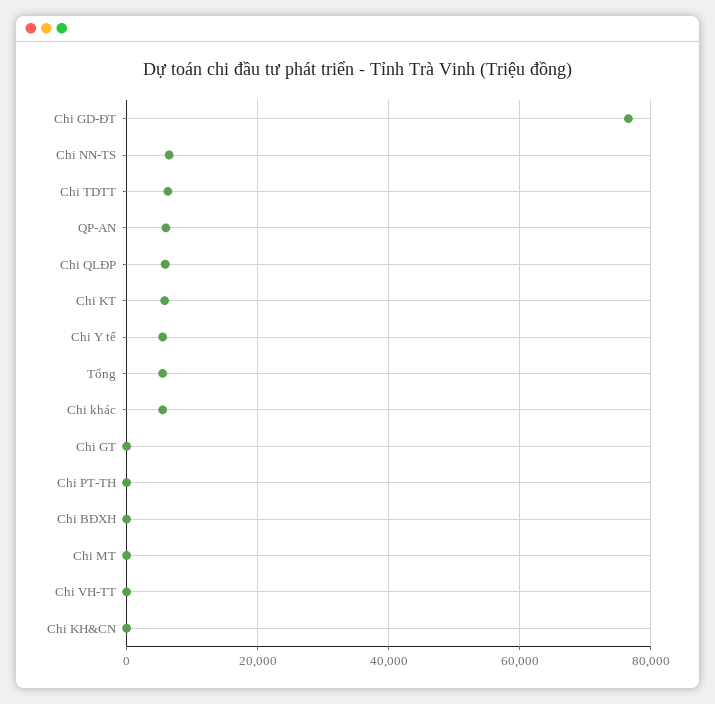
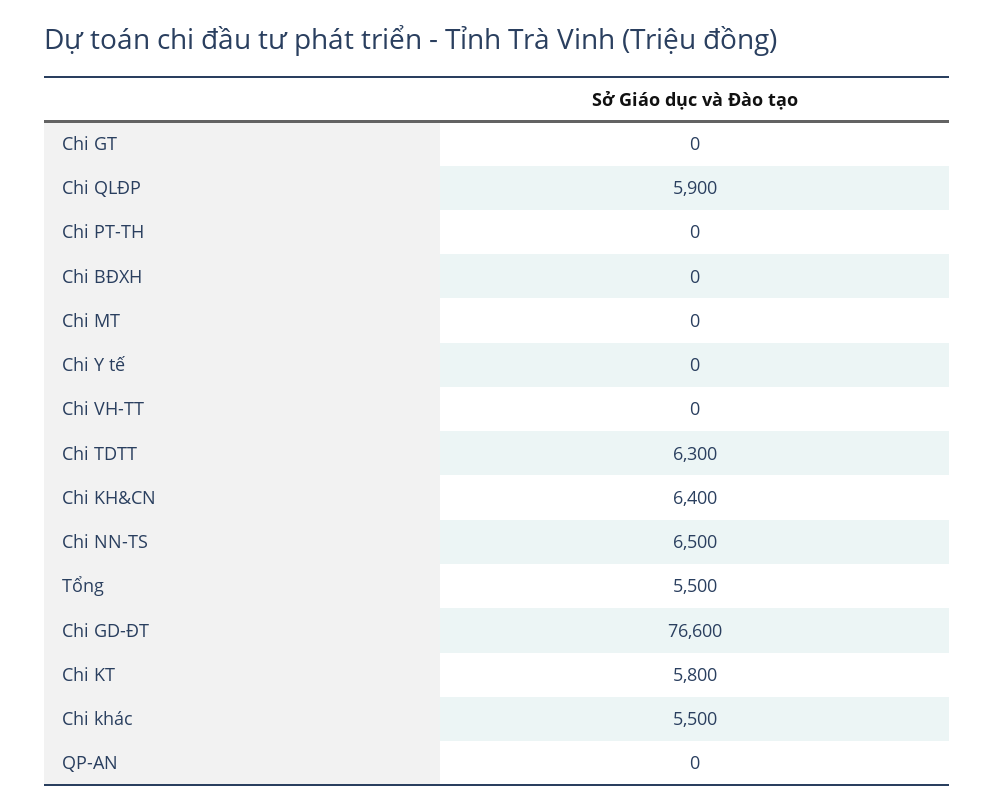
QP-AN: 6000 -> 0
Chi Y tế: 6000 -> 0
Chi KH&CN: 0 -> 6400

